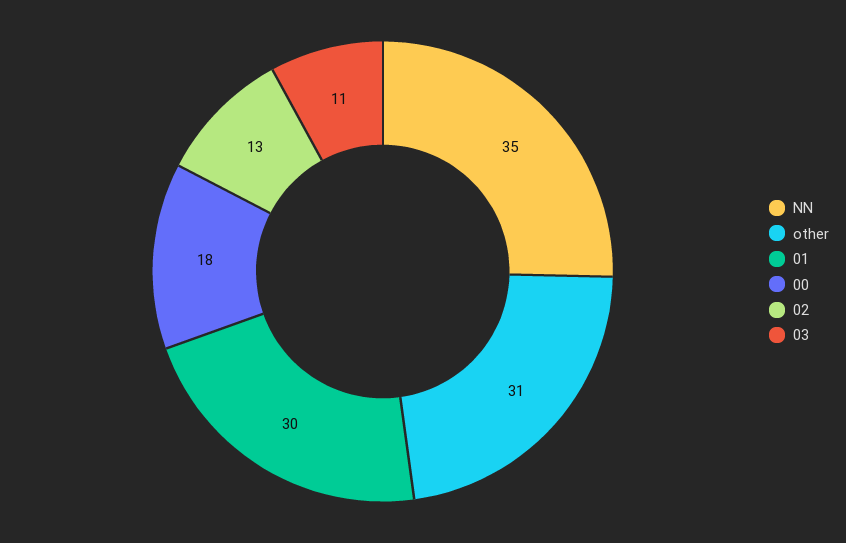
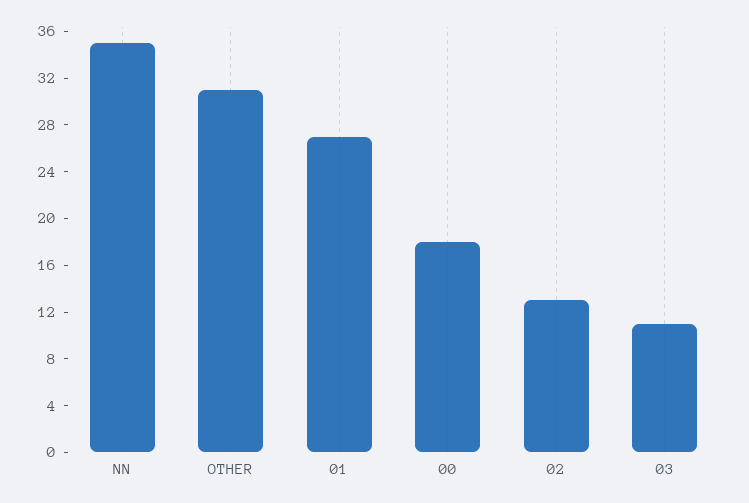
01: 30 -> 27

